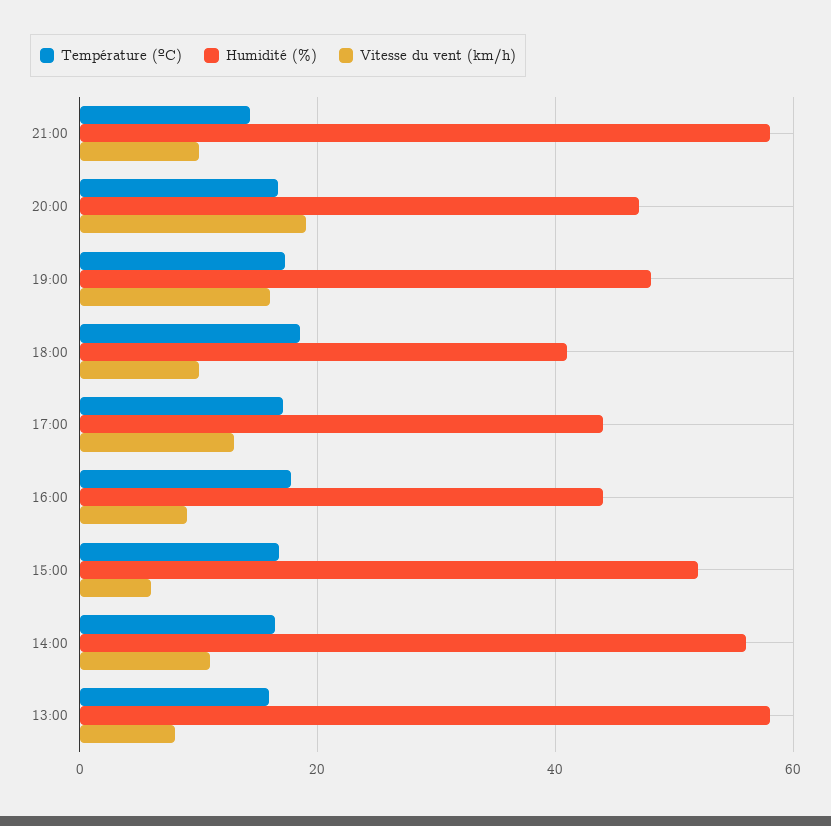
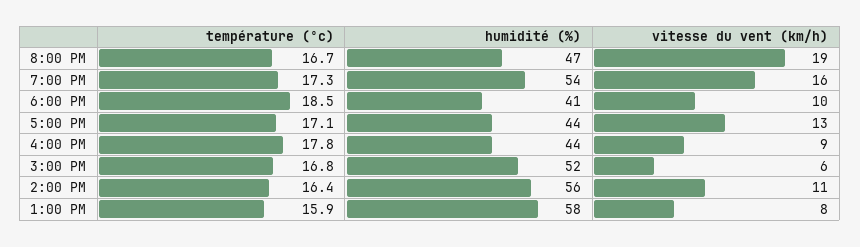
Température (ºC), 21:00: 14 -> none
Humidité (%), 21:00: 58 -> none
Vitesse du vent (km/h), 21:00: 10 -> none
Humidité (%), 19:00: 48 -> 54

